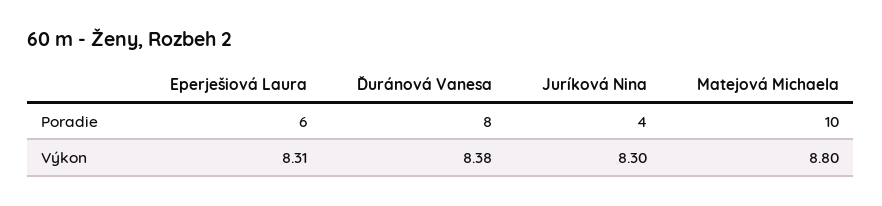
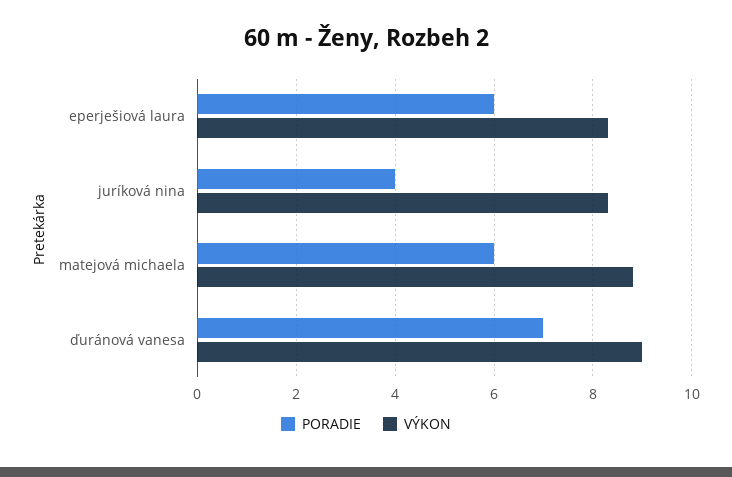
Poradie, Ďuránová Vanesa: 8 -> 7
Poradie, Matejová Michaela: 10 -> 6
Výkon, Ďuránová Vanesa: 8.38 -> 9

